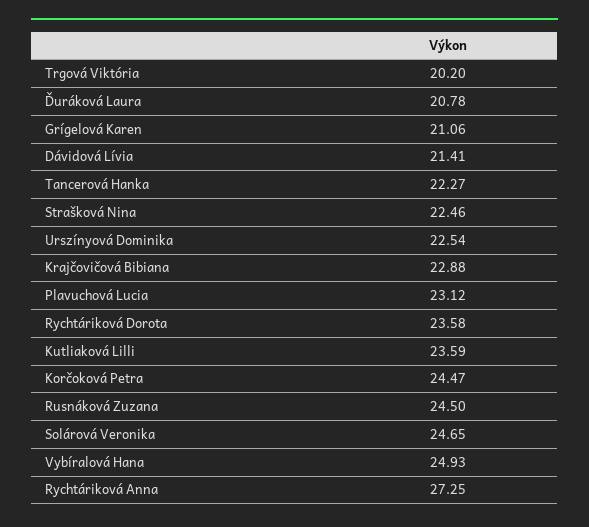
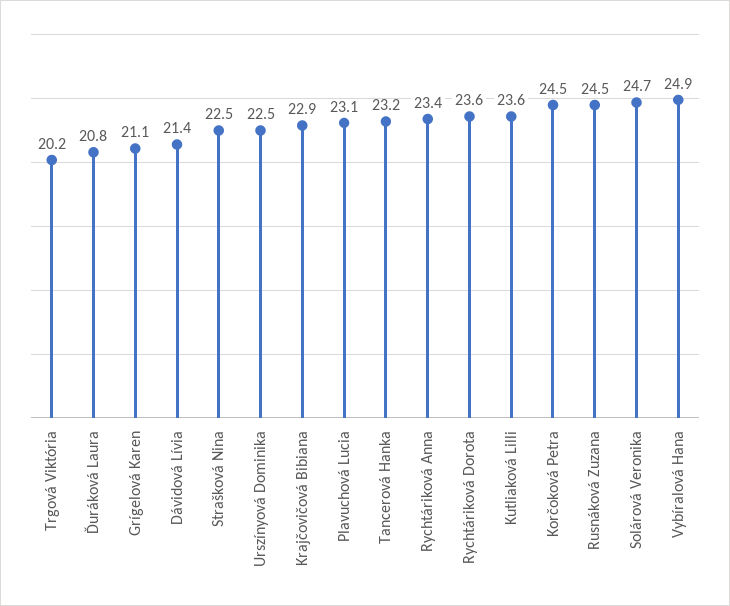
Tancerová Hanka: 22.27 -> 23.2
Rychtáriková Anna: 27.25 -> 23.4

